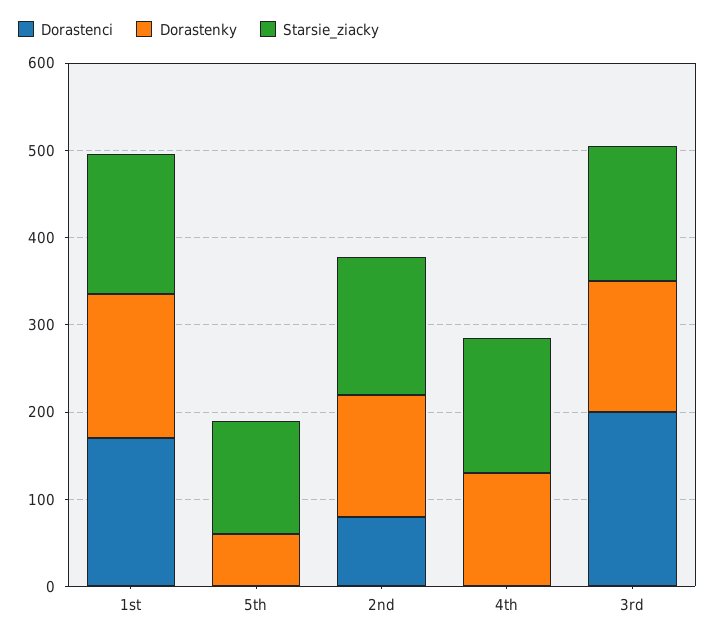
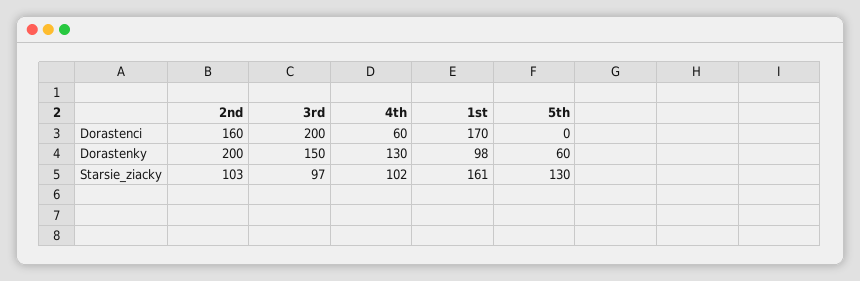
Dorastenky, 1st: 160 -> 98
Dorastenci, 2nd: 80 -> 160
Dorastenky, 2nd: 140 -> 200
Starsie_ziacky, 2nd: 160 -> 103
Dorastenci, 4th: 0 -> 60
Starsie_ziacky, 4th: 160 -> 102
Starsie_ziacky, 3rd: 160 -> 97

